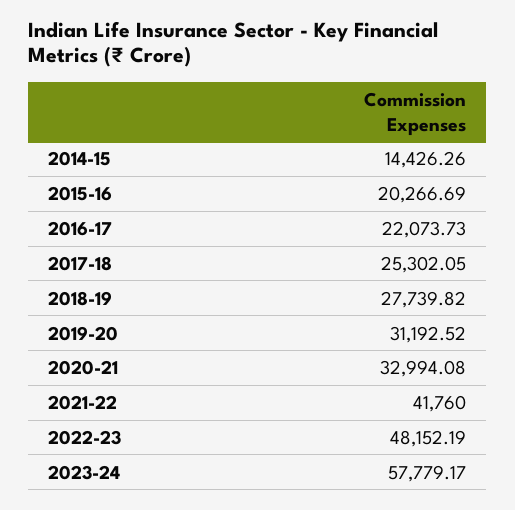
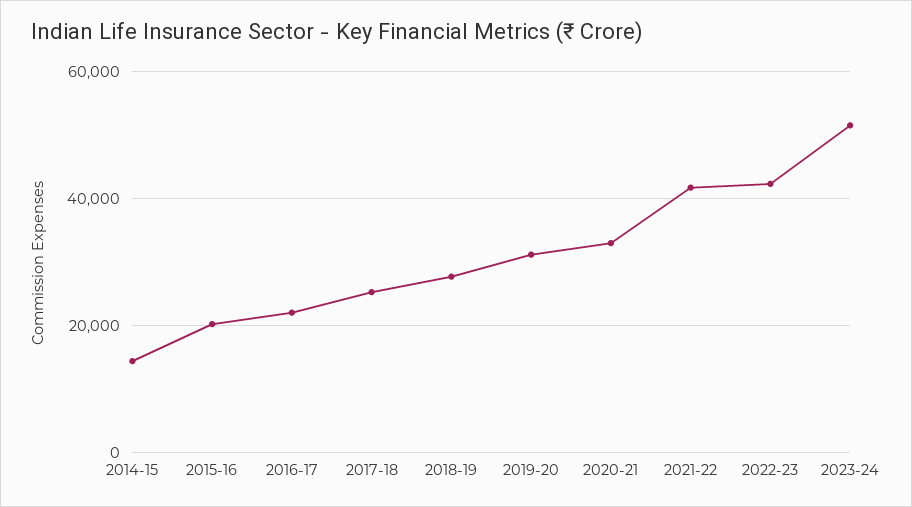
2022-23: 48152.19 -> 42000
2023-24: 57779.17 -> 52000

